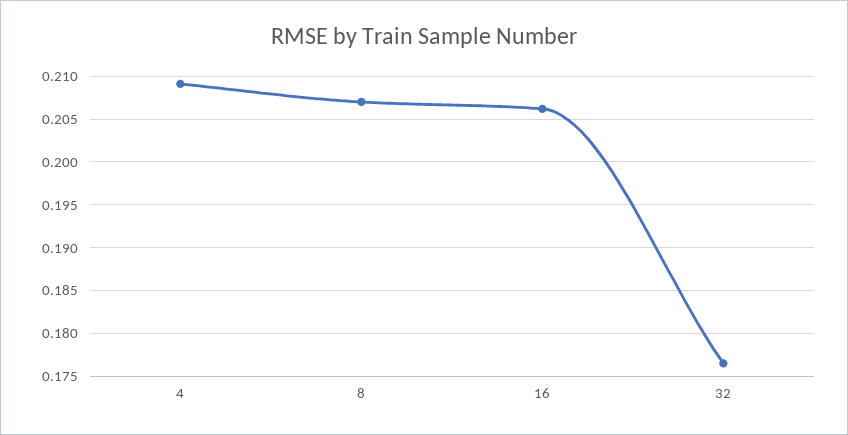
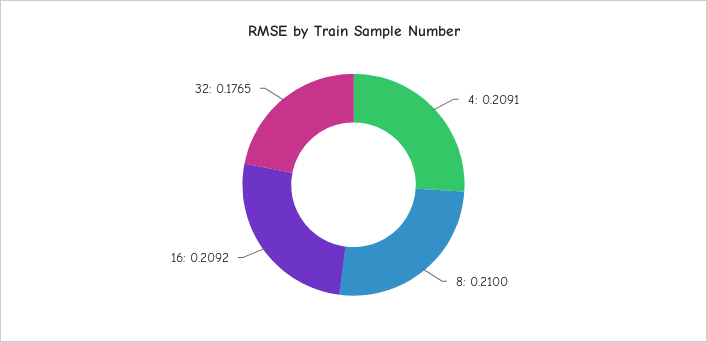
8: 0.207 -> 0.21
16: 0.206 -> 0.2092

